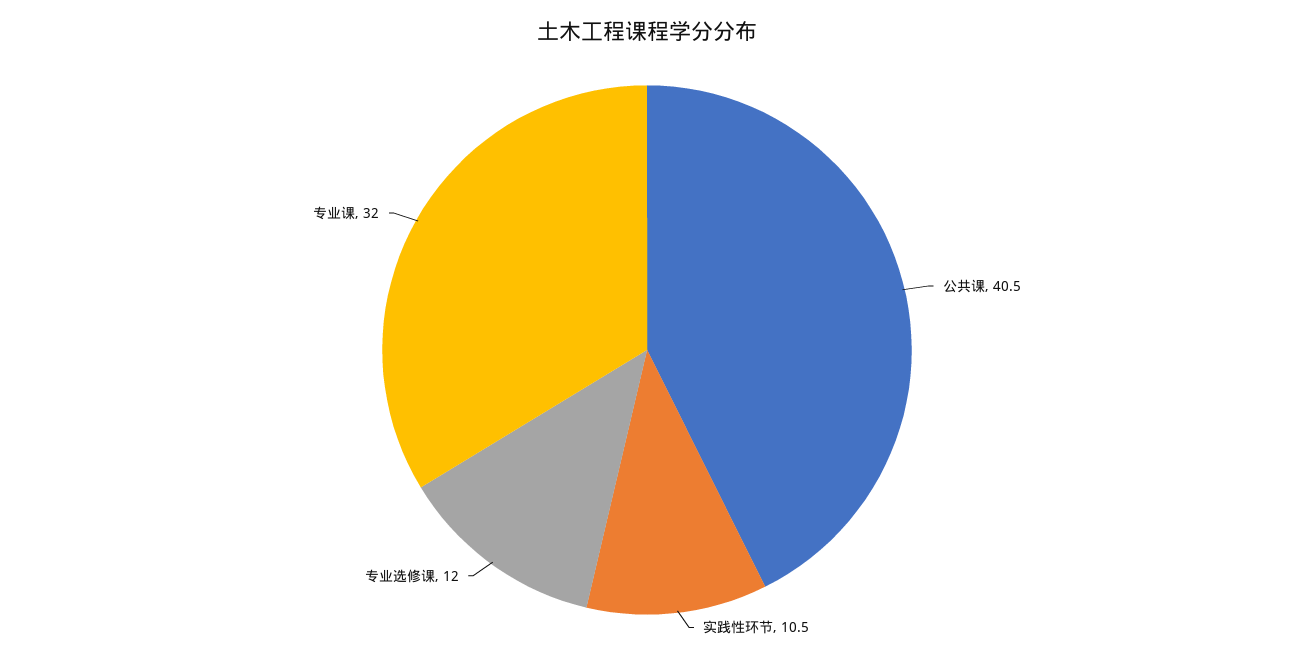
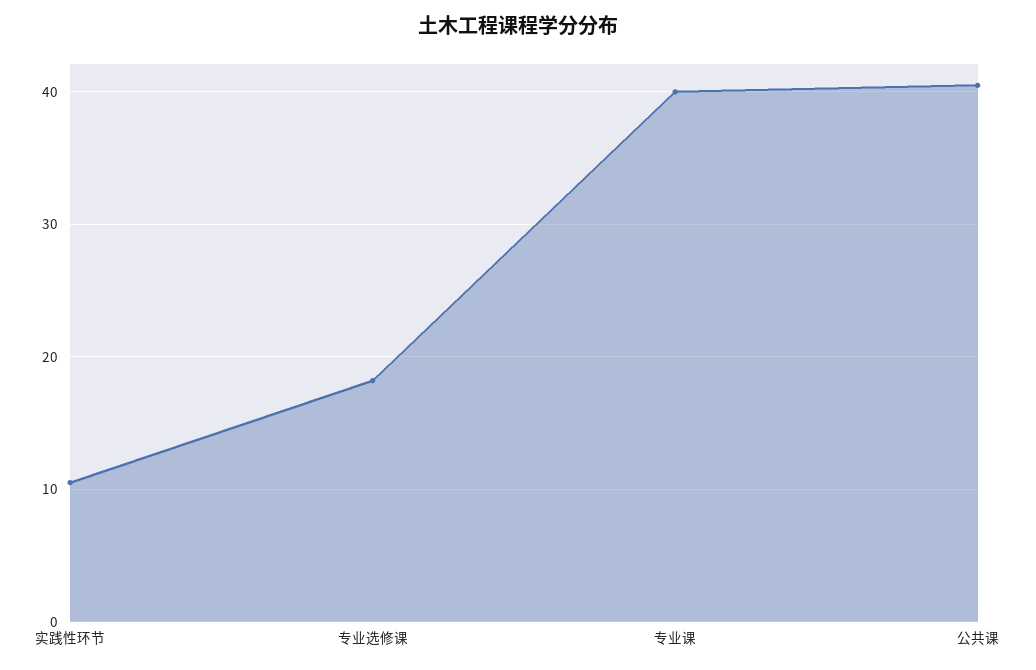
专业选修课: 12 -> 18
专业课: 32 -> 40

